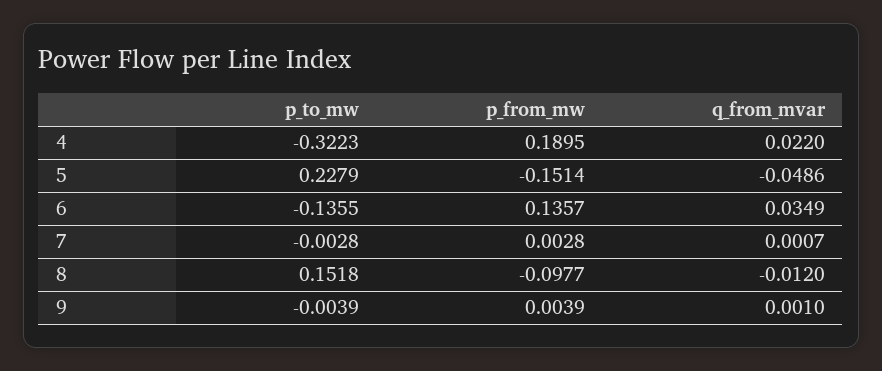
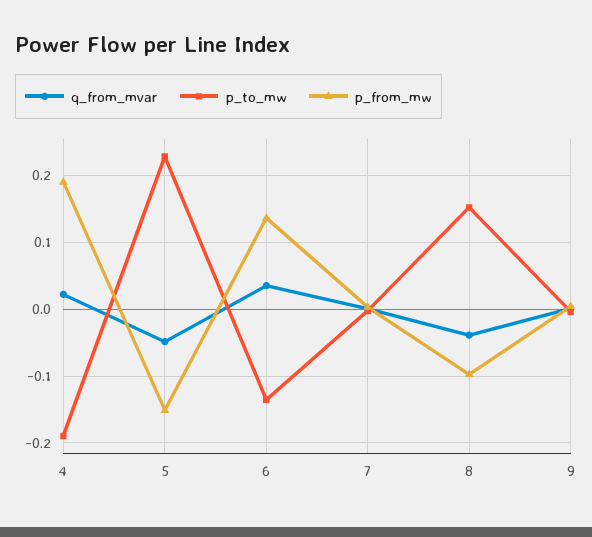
p_to_mw, 4: -0.3223 -> -0.19
q_from_mvar, 8: -0.012 -> -0.04

